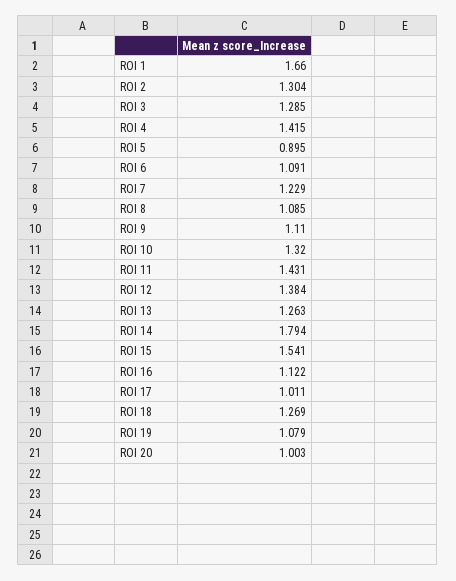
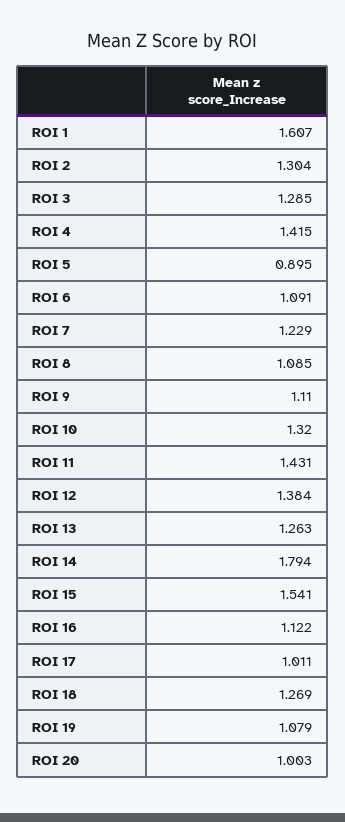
ROI 1: 1.66 -> 1.607

